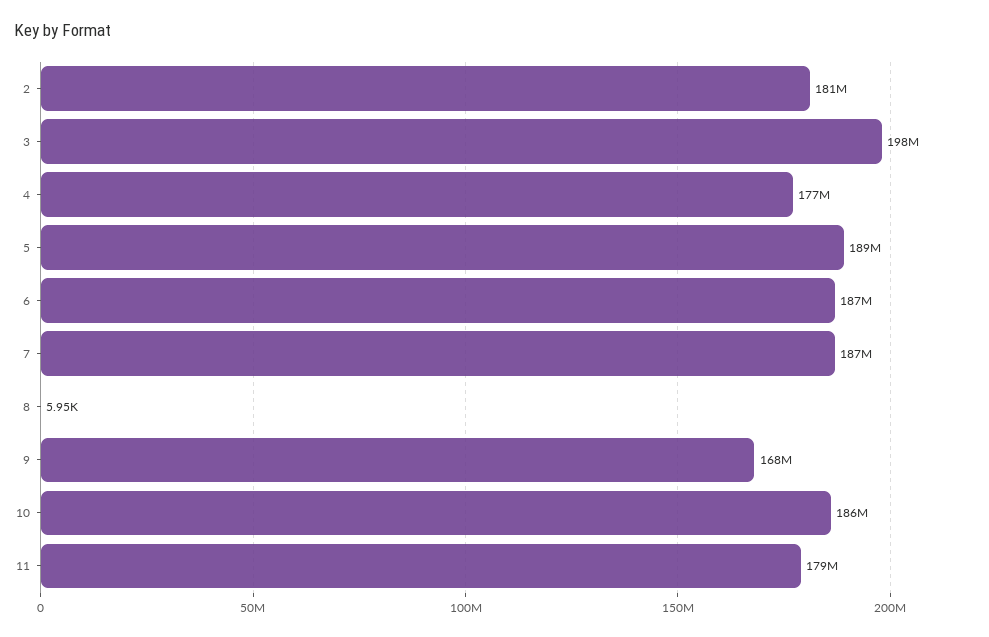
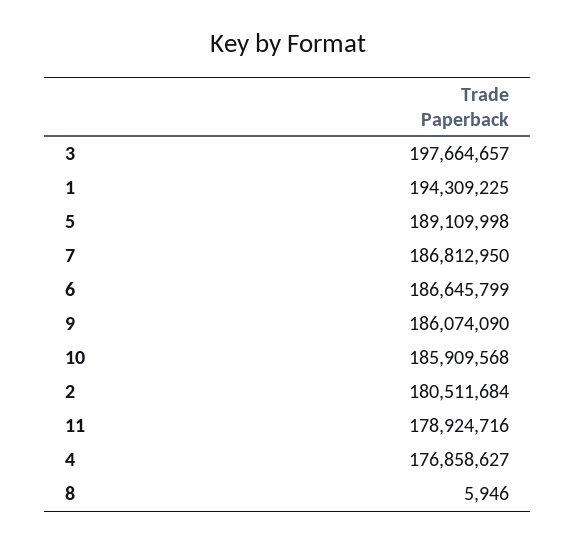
9: 168000000 -> 186074090
1: none -> 194309225

